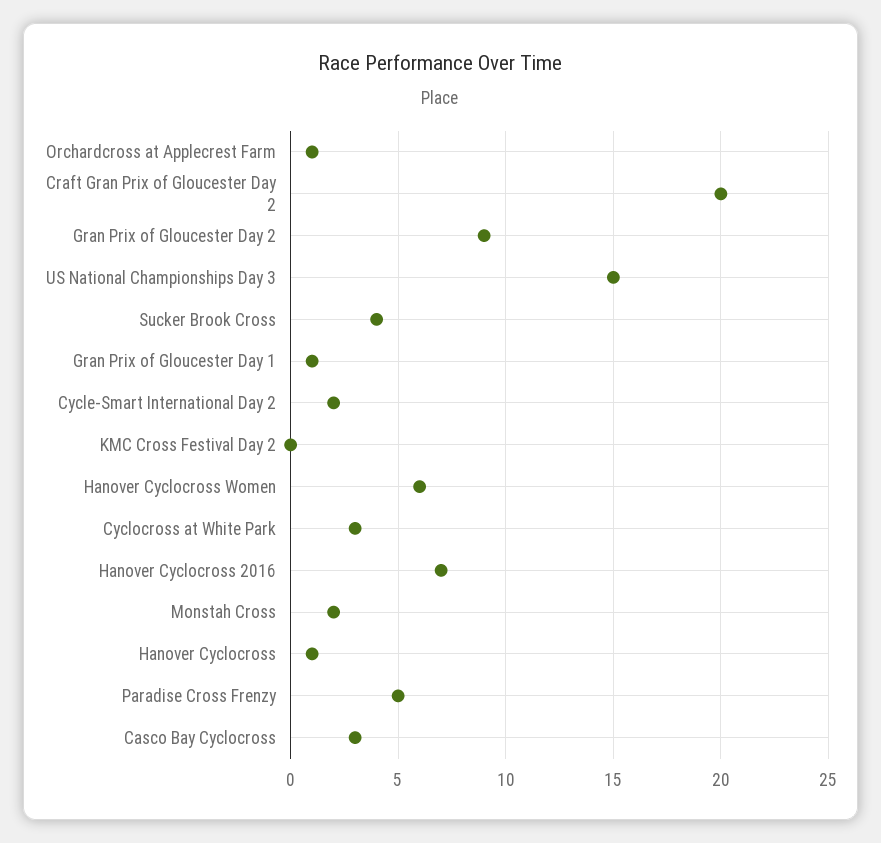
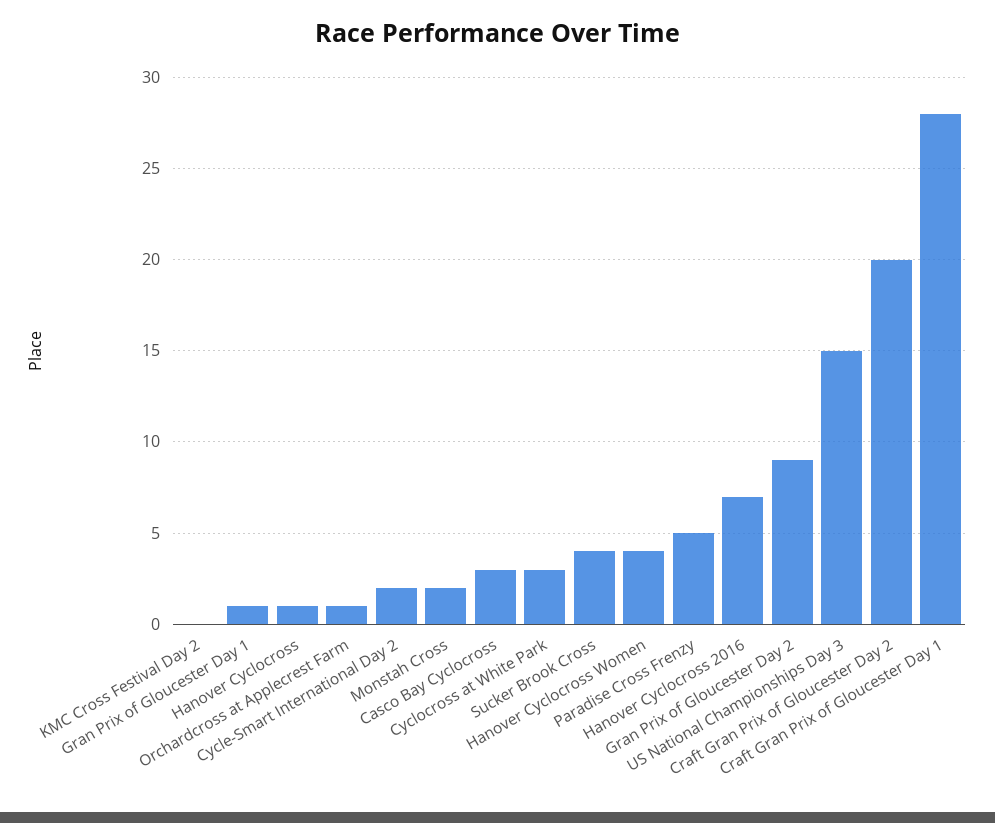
Hanover Cyclocross Women: 6 -> 4
Craft Gran Prix of Gloucester Day 1: none -> 28

